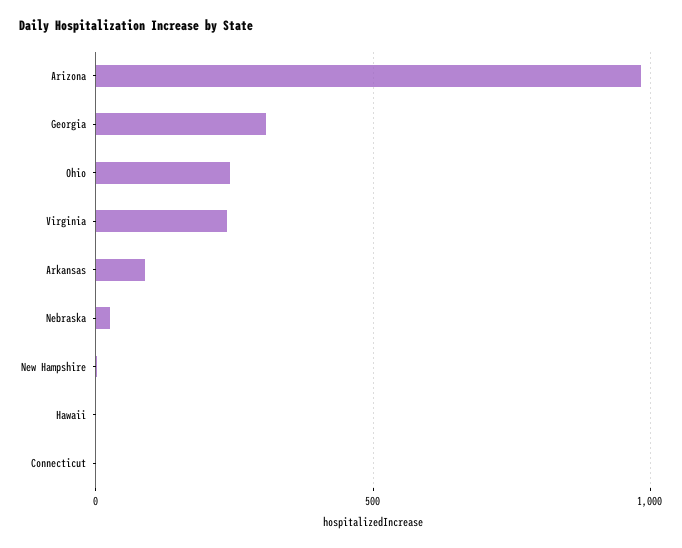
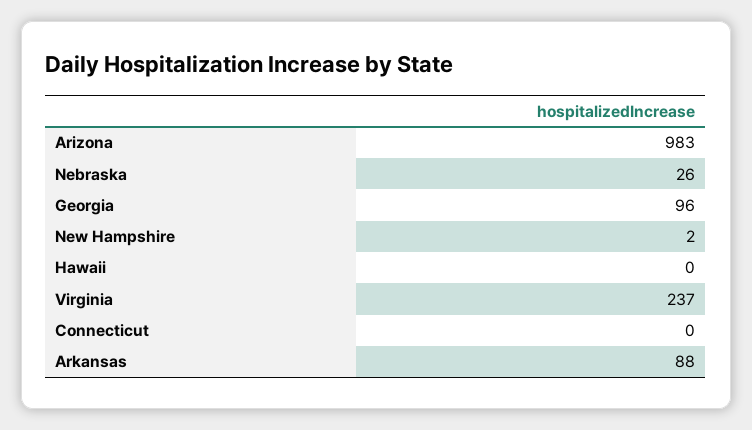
Georgia: 300 -> 96
Ohio: 250 -> none

